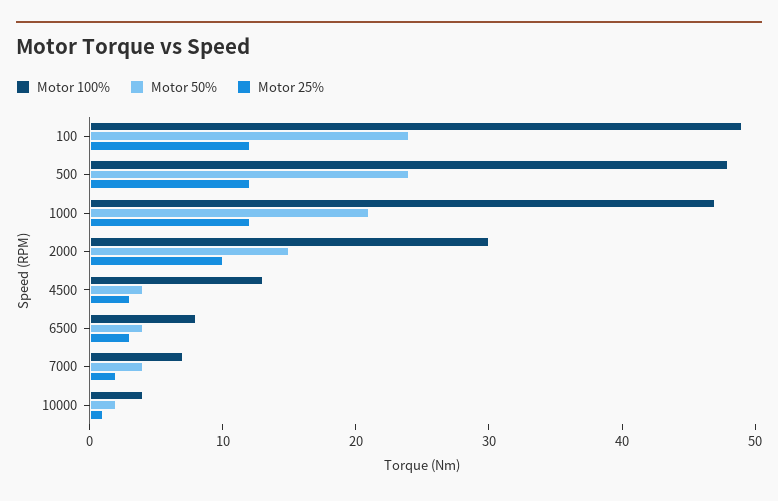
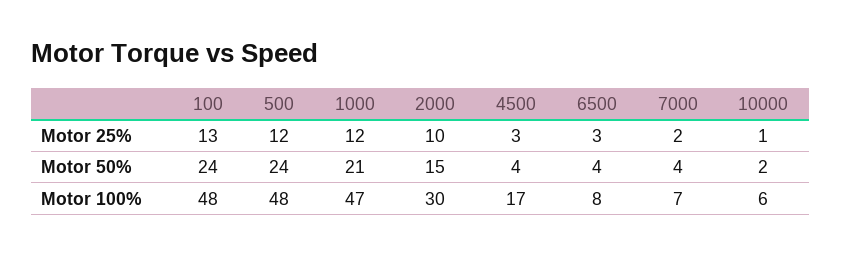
Motor 100%, 100: 49 -> 48
Motor 25%, 100: 12 -> 13
Motor 100%, 4500: 13 -> 17
Motor 100%, 10000: 4 -> 6

